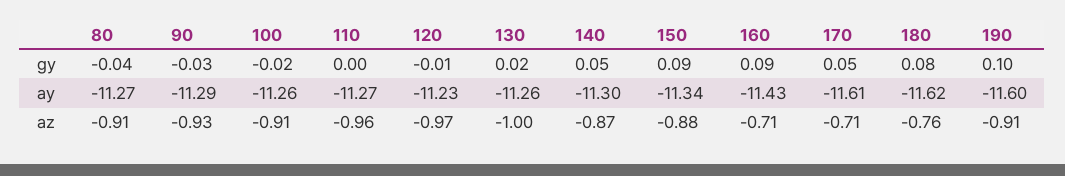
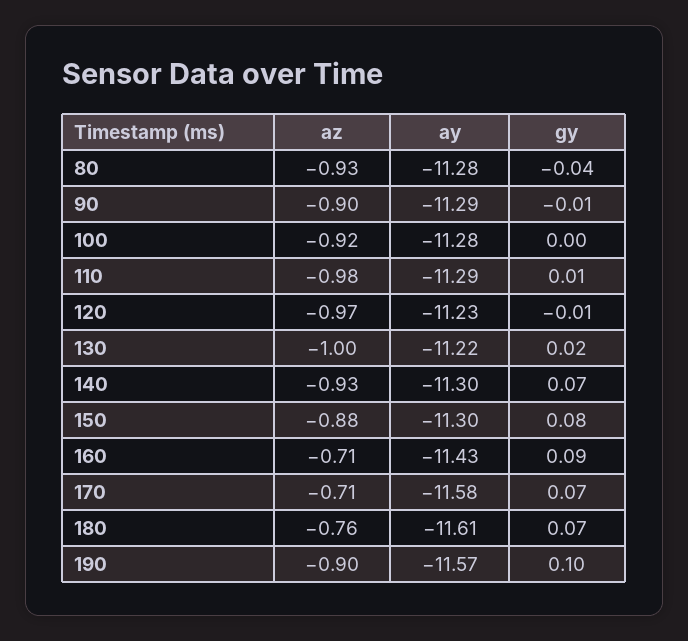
90, gy: -0.03 -> -0.01
100, gy: -0.02 -> 0
110, gy: 0 -> 0.01
140, gy: 0.05 -> 0.07
150, gy: 0.09 -> 0.08
170, gy: 0.05 -> 0.07
180, gy: 0.08 -> 0.07
80, ay: -11.27 -> -11.28
100, ay: -11.26 -> -11.28
110, ay: -11.27 -> -11.29
130, ay: -11.26 -> -11.22
150, ay: -11.34 -> -11.3
170, ay: -11.61 -> -11.58
180, ay: -11.62 -> -11.61
190, ay: -11.6 -> -11.57
80, az: -0.91 -> -0.93
90, az: -0.93 -> -0.9
100, az: -0.91 -> -0.92
110, az: -0.96 -> -0.98
140, az: -0.87 -> -0.93
190, az: -0.91 -> -0.9

